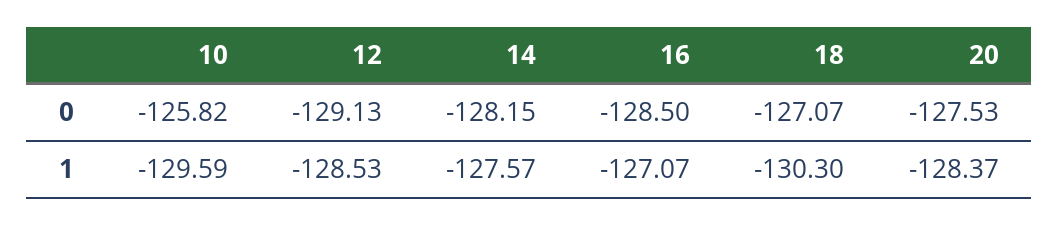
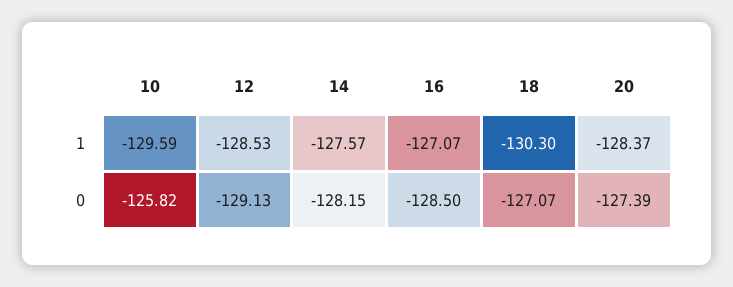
20, 0: -127.53 -> -127.39

